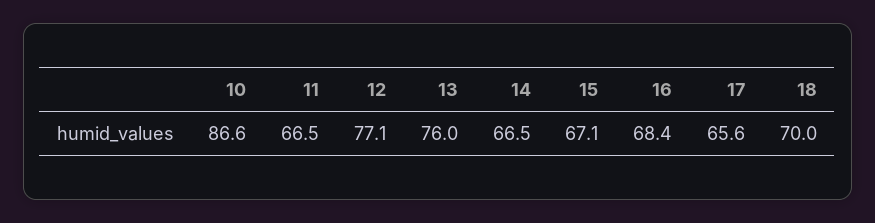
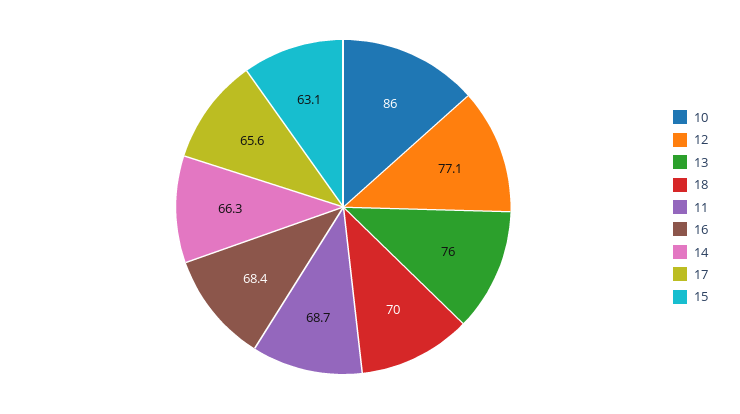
10: 86.6 -> 86
11: 66.5 -> 68.7
14: 66.5 -> 66.3
15: 67.1 -> 63.1

